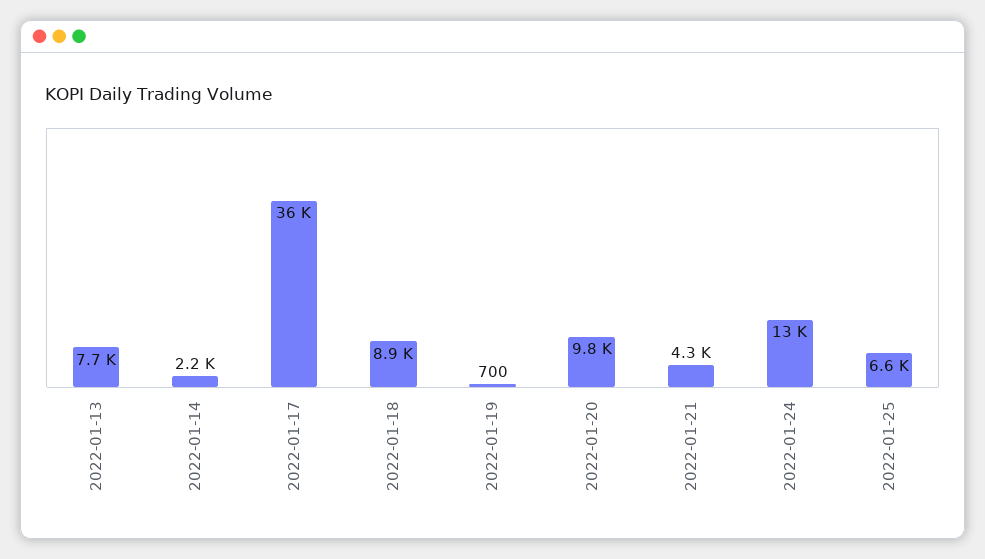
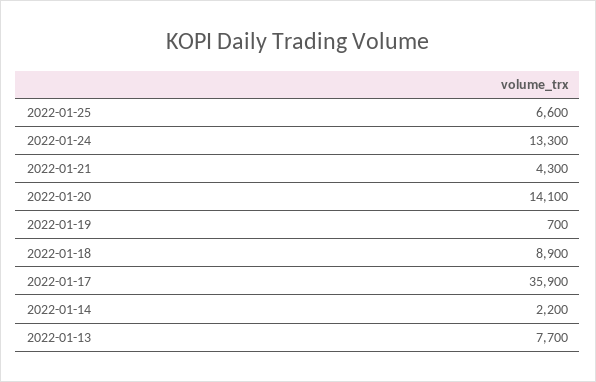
2022-01-20: 9800 -> 14100

